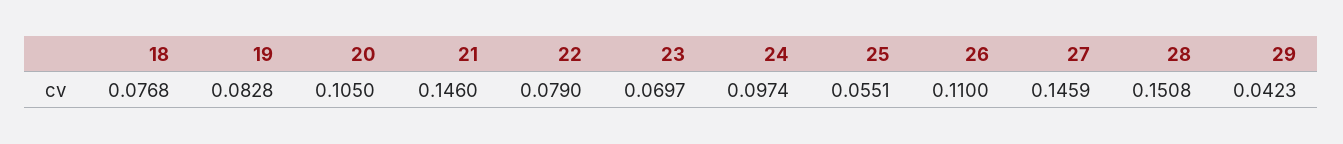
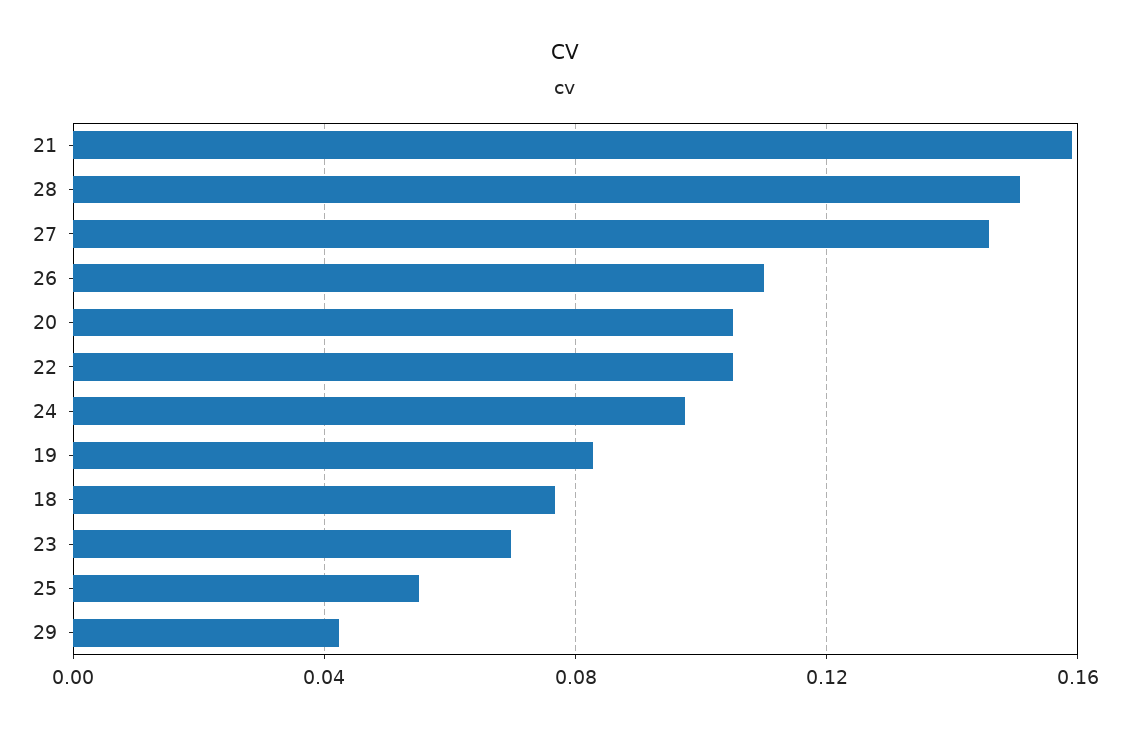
21: 0.146 -> 0.16
22: 0.079 -> 0.105

